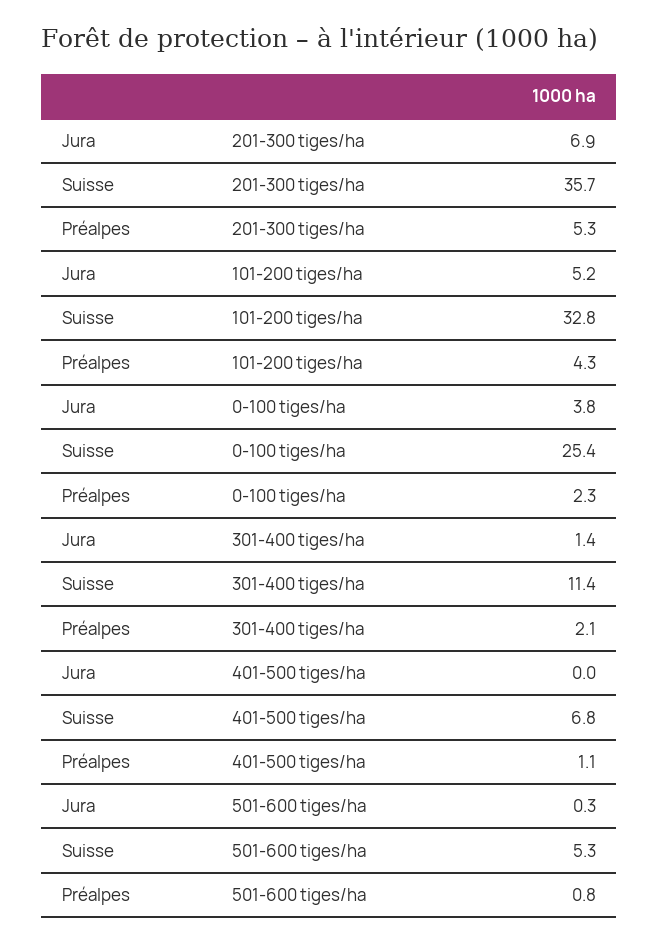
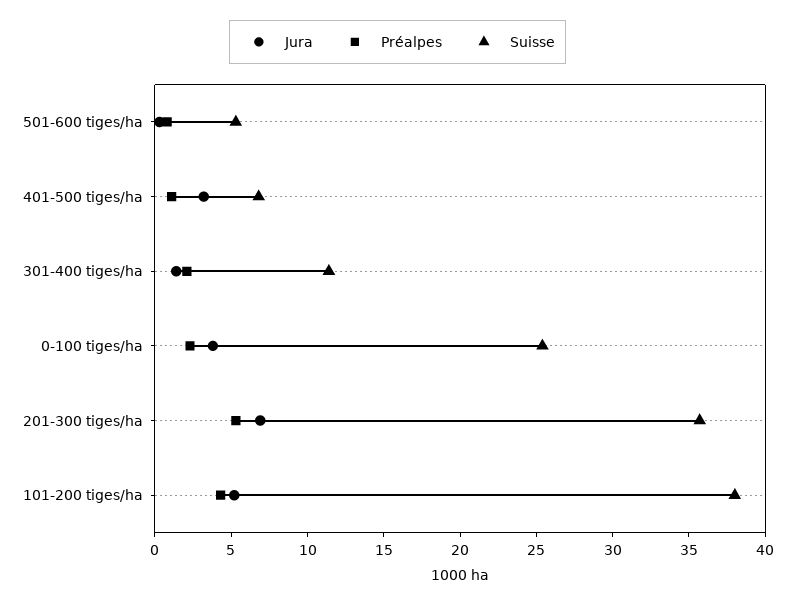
Suisse, 101-200 tiges/ha: 32.8 -> 38
Jura, 401-500 tiges/ha: 0 -> 3

